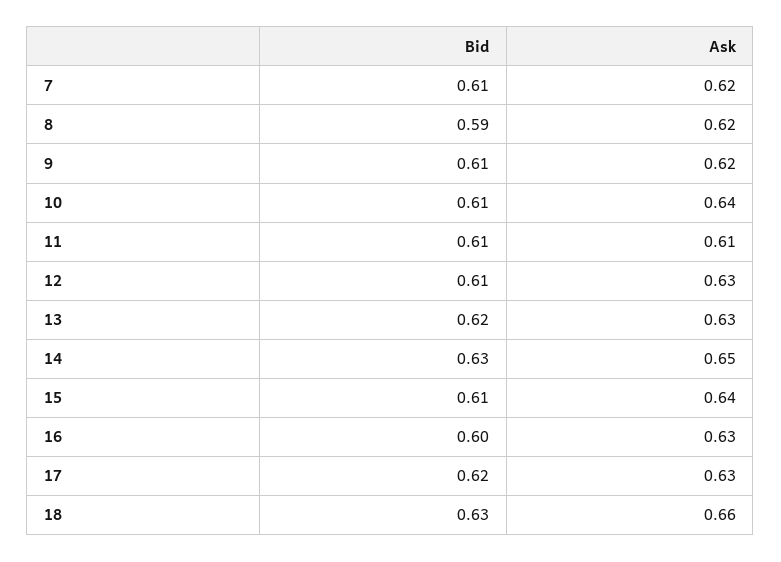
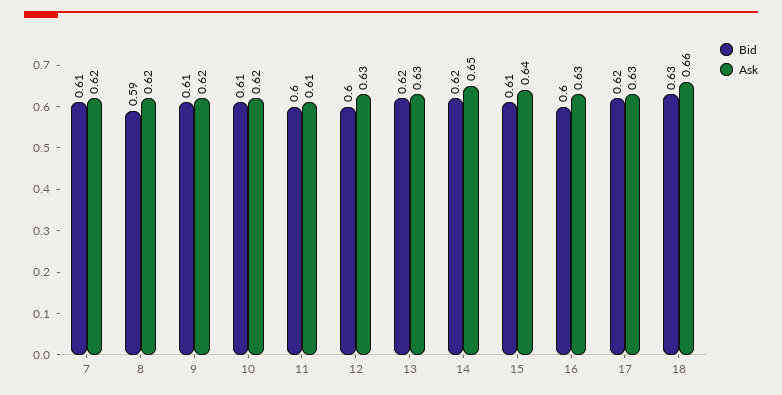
Ask, 10: 0.64 -> 0.62
Bid, 11: 0.61 -> 0.6
Bid, 12: 0.61 -> 0.6
Bid, 14: 0.63 -> 0.62

